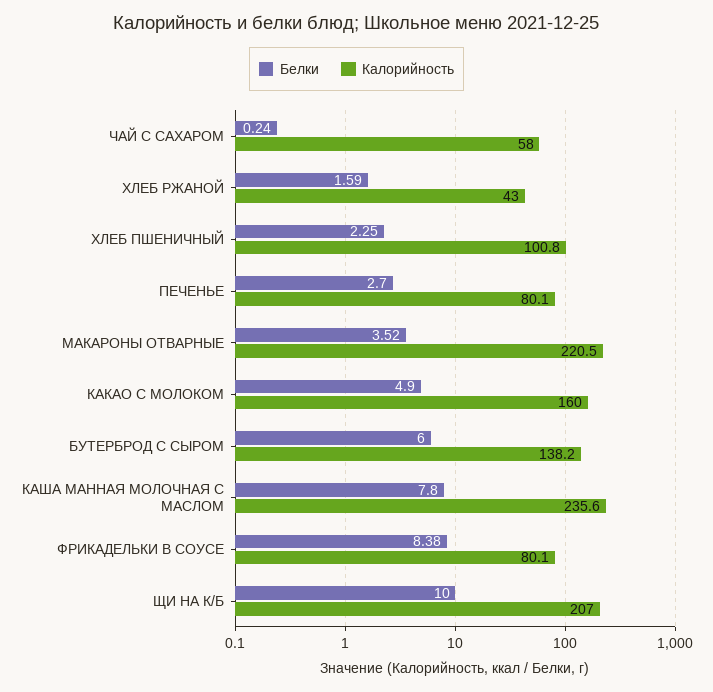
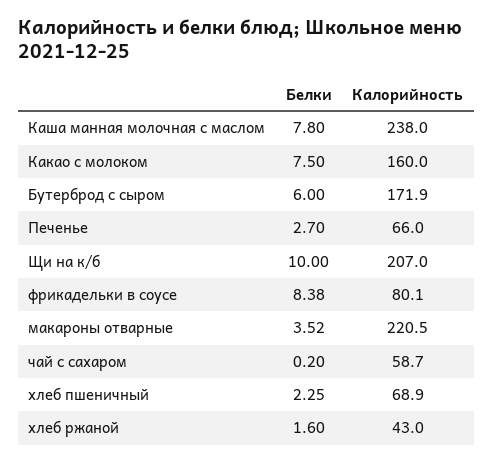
Белки, ЧАЙ С САХАРОМ: 0.24 -> 0.2
Калорийность, ЧАЙ С САХАРОМ: 58 -> 58.7
Белки, ХЛЕБ РЖАНОЙ: 1.59 -> 1.6
Калорийность, ХЛЕБ ПШЕНИЧНЫЙ: 100.8 -> 68.9
Калорийность, ПЕЧЕНЬЕ: 80.1 -> 66
Белки, КАКАО С МОЛОКОМ: 4.9 -> 7.5
Калорийность, БУТЕРБРОД С СЫРОМ: 138.2 -> 171.9
Калорийность, КАША МАННАЯ МОЛОЧНАЯ С МАСЛОМ: 235.6 -> 238

